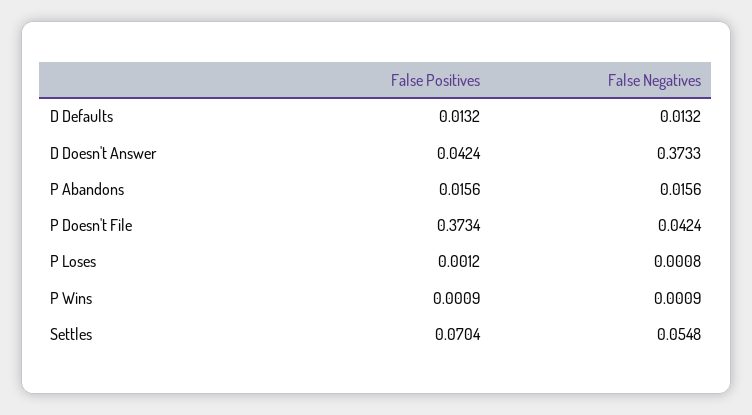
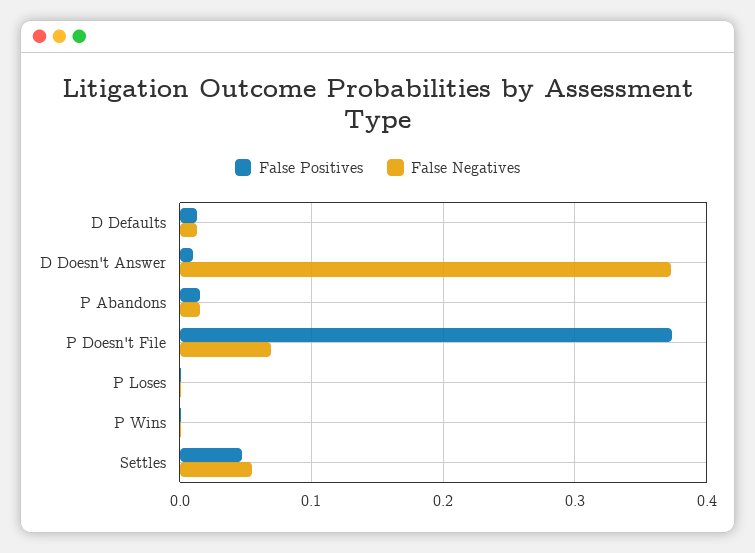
False Positives, D Doesn't Answer: 0.0424 -> 0.01
False Negatives, P Doesn't File: 0.0424 -> 0.07
False Positives, Settles: 0.0704 -> 0.05

